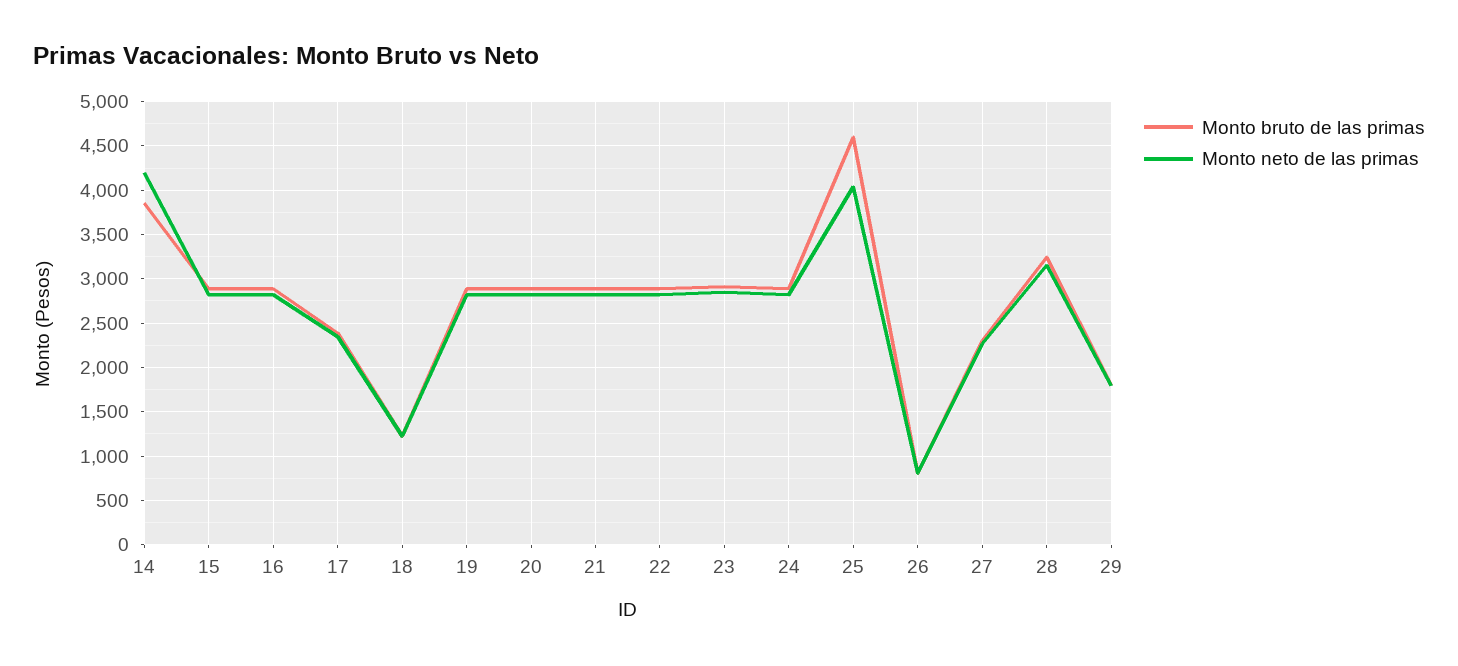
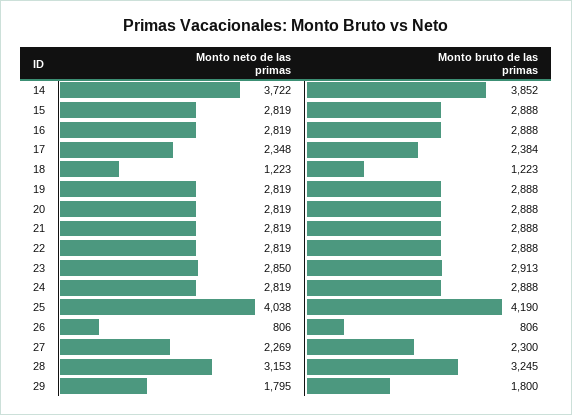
Monto neto de las primas, 14: 4200 -> 3722
Monto bruto de las primas, 25: 4600 -> 4190

